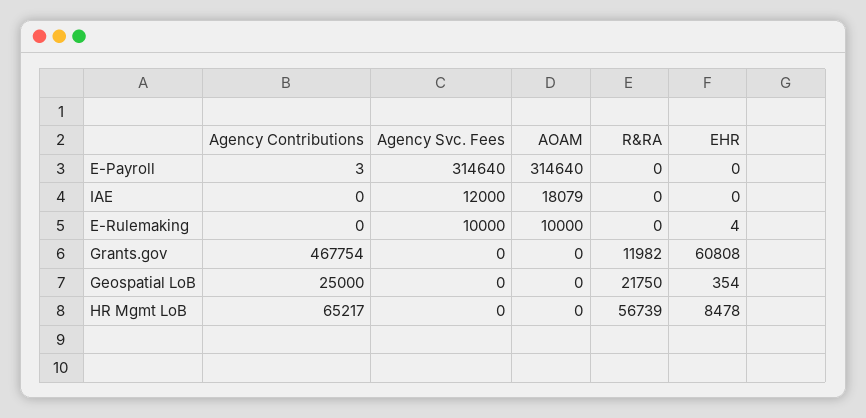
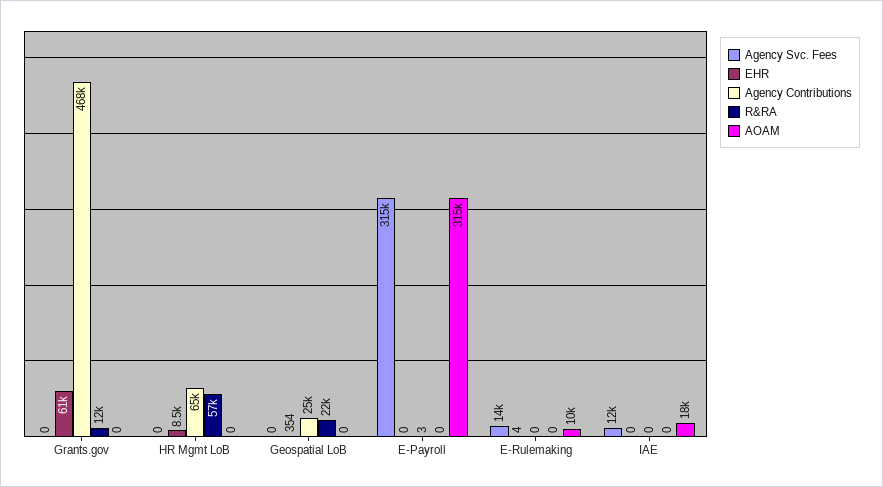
Agency Svc. Fees, E-Rulemaking: 10000 -> 14000

